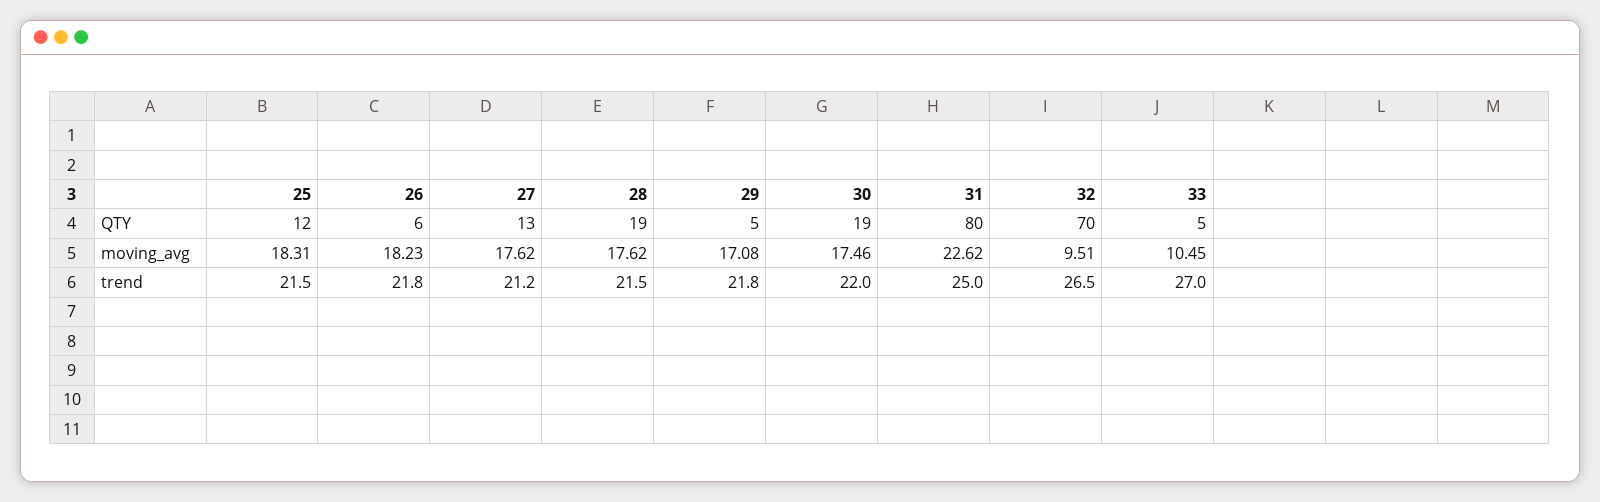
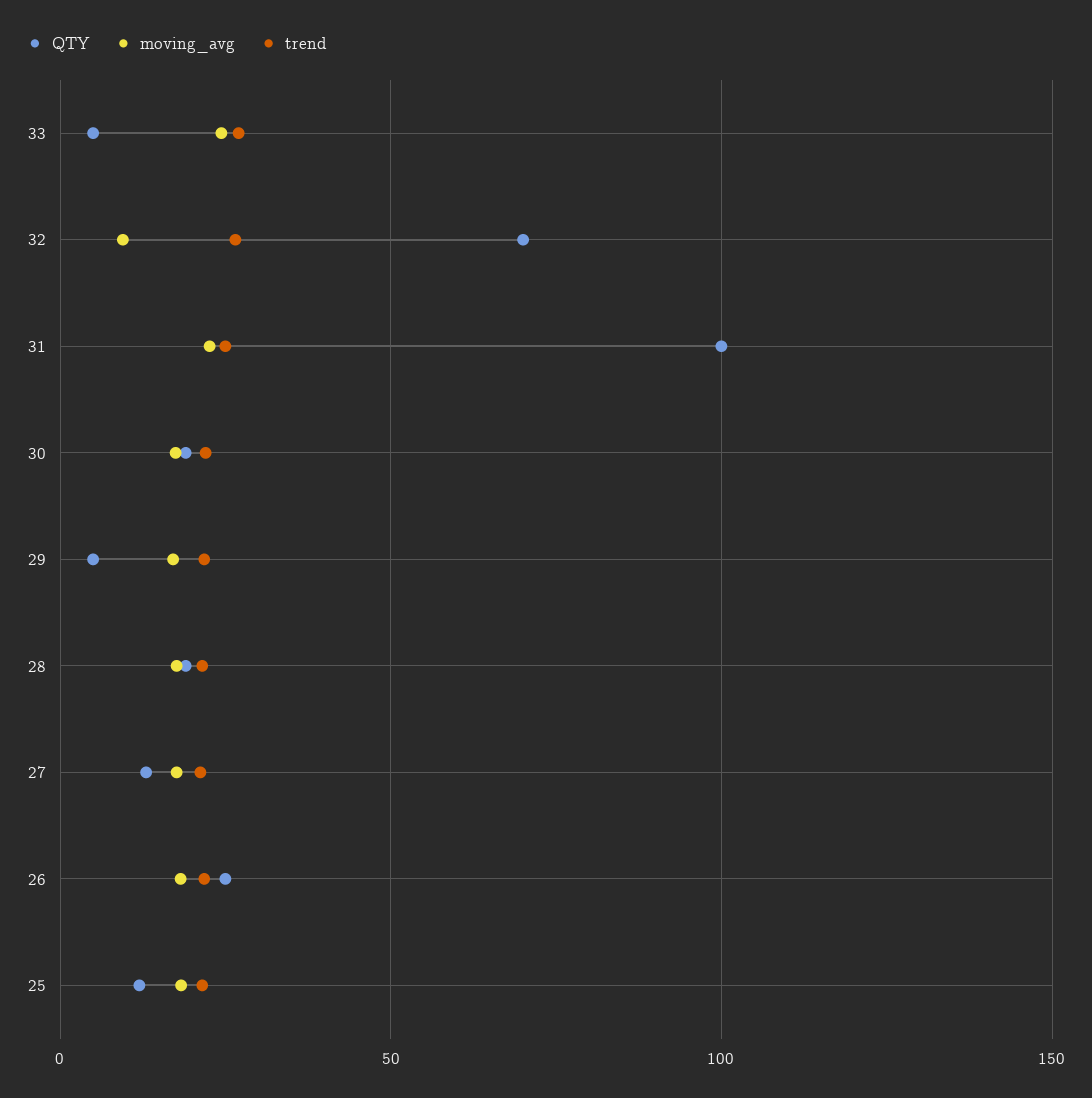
QTY, 26: 6 -> 25
QTY, 31: 80 -> 100
moving_avg, 33: 10.45 -> 25

